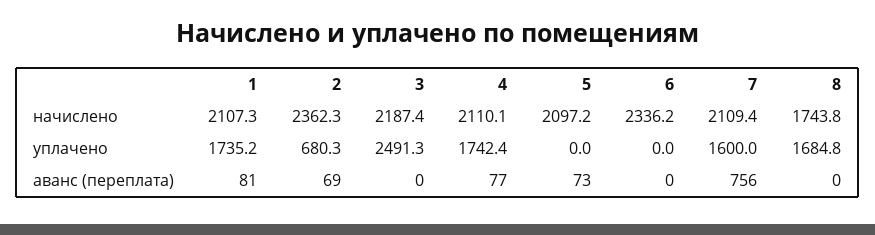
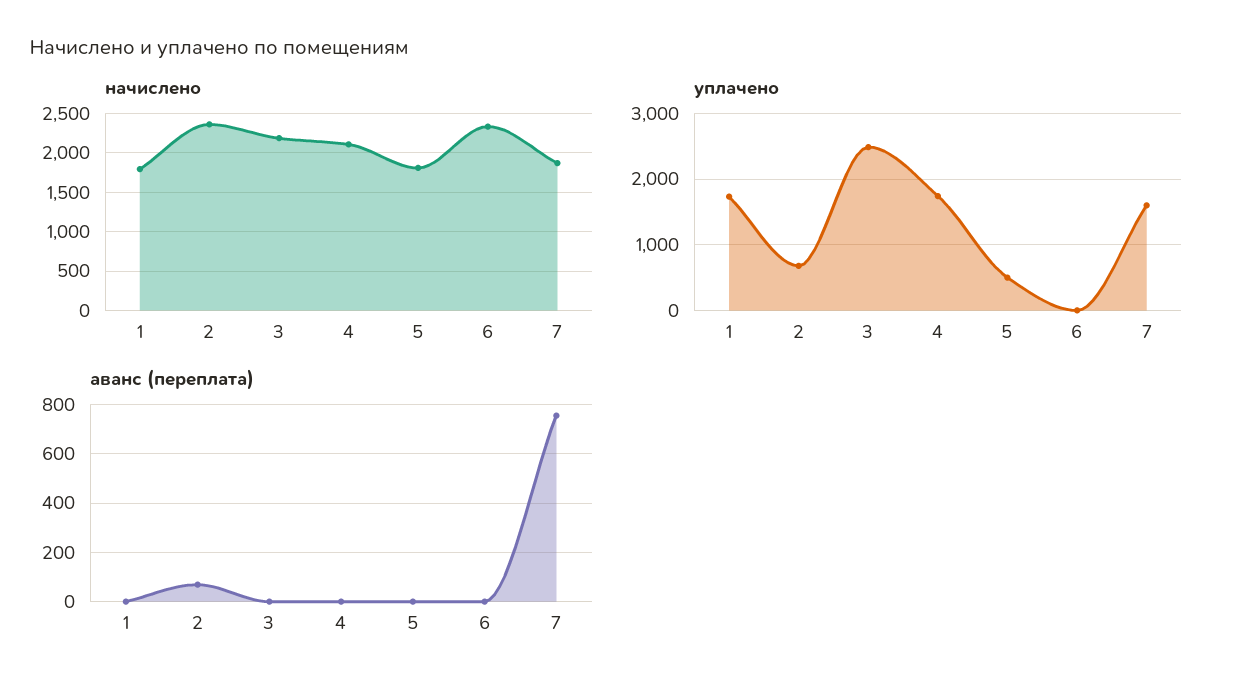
начислено, 1: 2107.3 -> 1800
начислено, 5: 2097.2 -> 1800
начислено, 7: 2109.4 -> 1900
начислено, 8: 1743.8 -> none
уплачено, 5: 0 -> 500
уплачено, 8: 1684.8 -> none
аванс (переплата), 1: 81 -> 0
аванс (переплата), 4: 77 -> 0
аванс (переплата), 5: 73 -> 0
аванс (переплата), 8: 0 -> none

